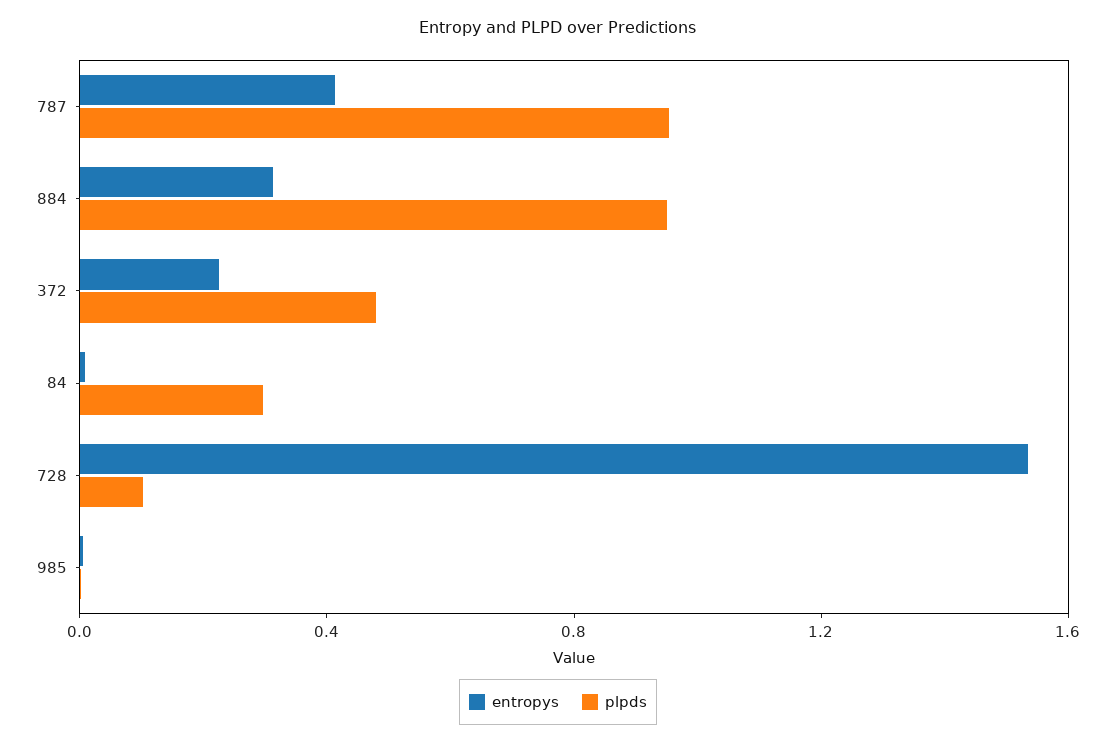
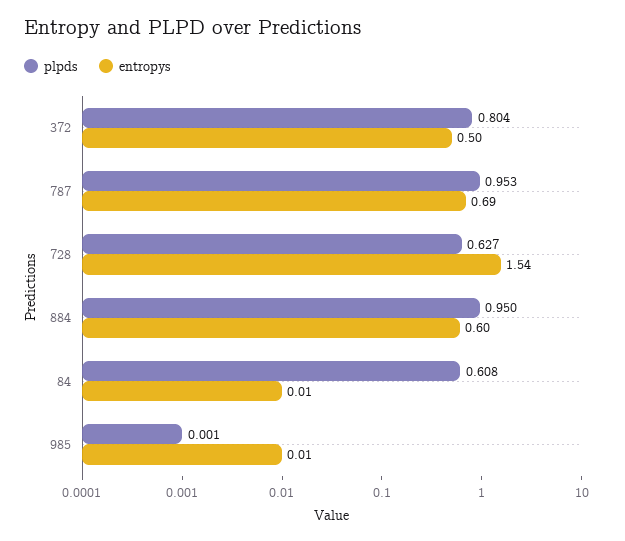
entropys, 787: 0.4 -> 0.69
entropys, 884: 0.3 -> 0.6
entropys, 372: 0.2 -> 0.5
plpds, 372: 0.5 -> 0.804
plpds, 84: 0.3 -> 0.608
plpds, 728: 0.1 -> 0.627

